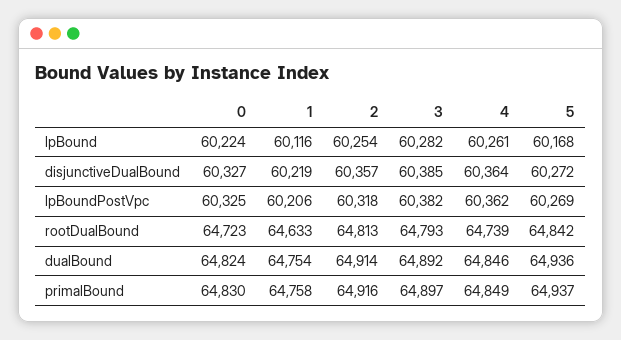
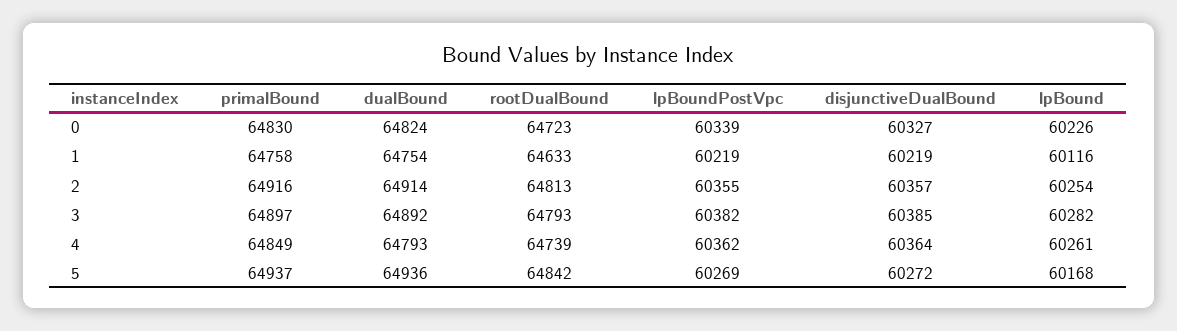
0, lpBound: 60224 -> 60226
0, lpBoundPostVpc: 60325 -> 60339
1, lpBoundPostVpc: 60206 -> 60219
2, lpBoundPostVpc: 60318 -> 60355
4, dualBound: 64846 -> 64793

